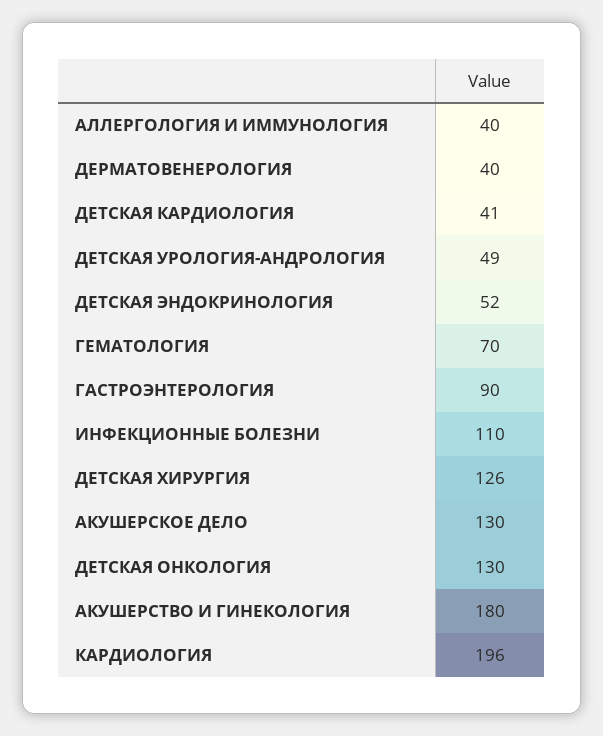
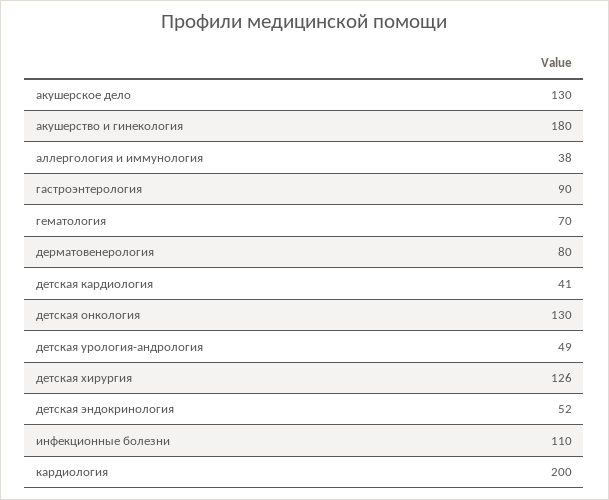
АЛЛЕРГОЛОГИЯ И ИММУНОЛОГИЯ: 40 -> 38
ДЕРМАТОВЕНЕРОЛОГИЯ: 40 -> 80
КАРДИОЛОГИЯ: 196 -> 200

